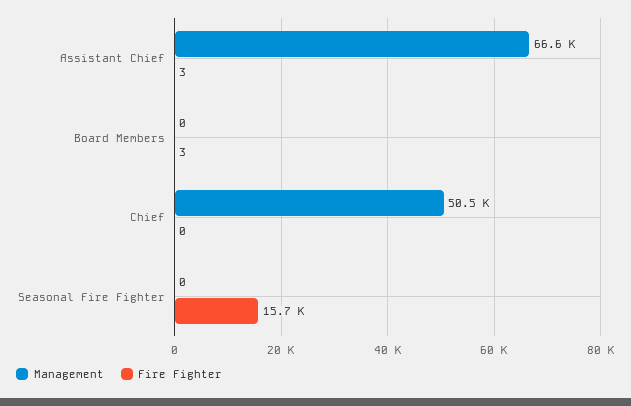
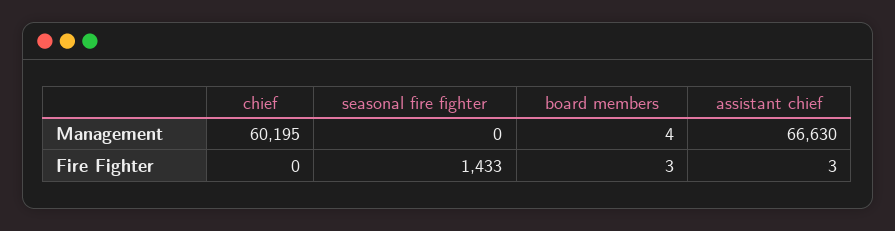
Management, Board Members: 0 -> 4
Management, Chief: 50500 -> 60195
Fire Fighter, Seasonal Fire Fighter: 15700 -> 1433

